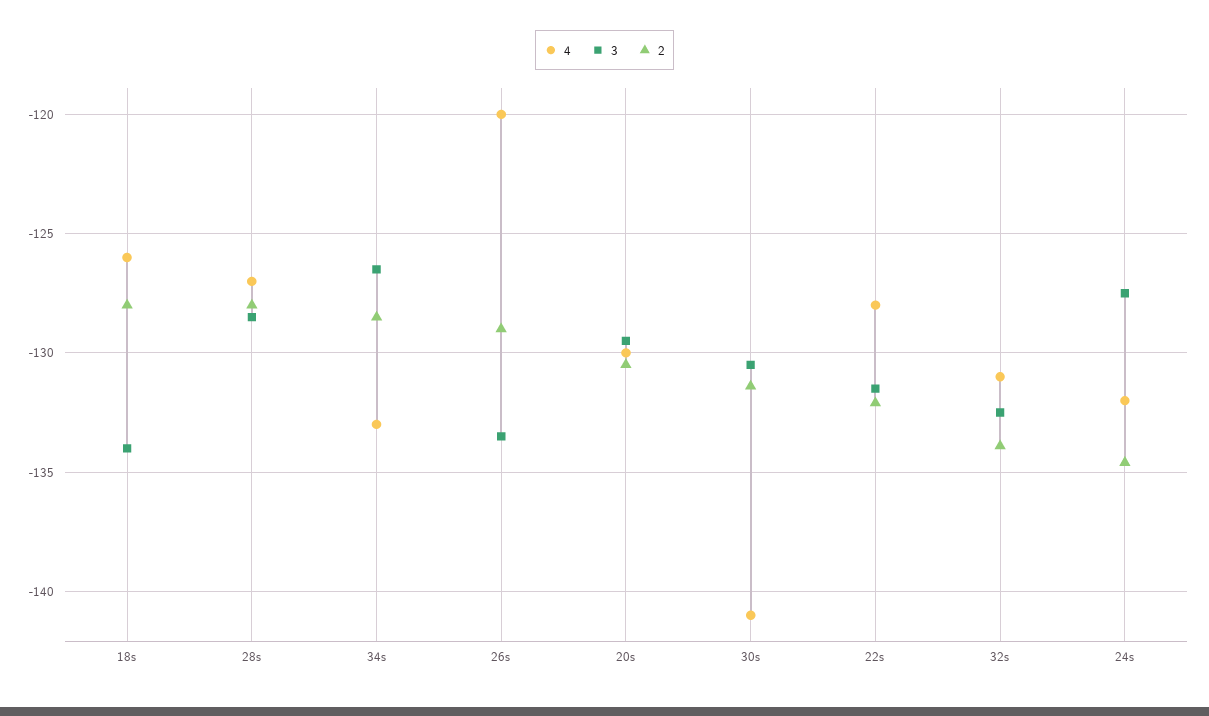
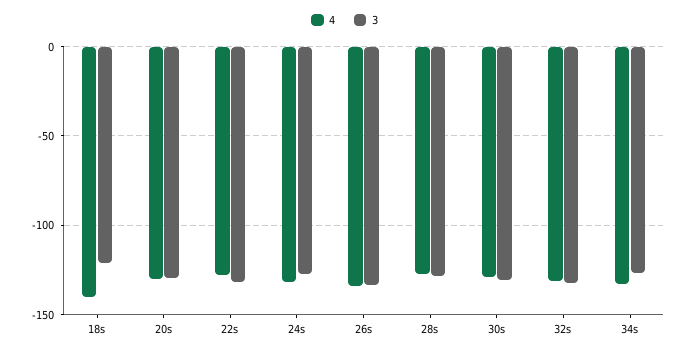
4, 18s: -126 -> -140
3, 18s: -134 -> -120
2, 18s: -128 -> none
2, 28s: -128 -> none
2, 34s: -128.5 -> none
4, 26s: -120 -> -135
2, 26s: -129 -> none
2, 20s: -130.5 -> none
4, 30s: -141 -> -130
2, 30s: -131.5 -> none
2, 22s: -132 -> none
2, 32s: -134 -> none
2, 24s: -134.5 -> none

